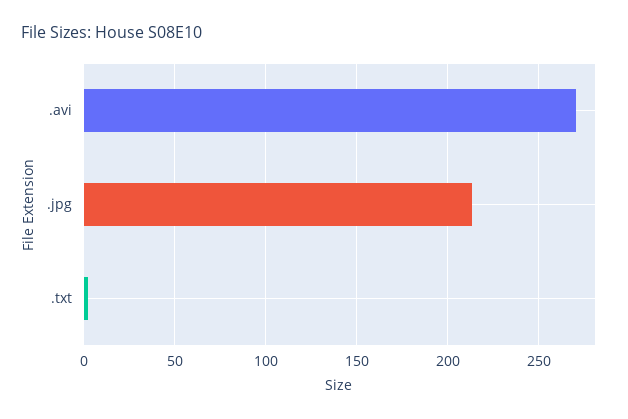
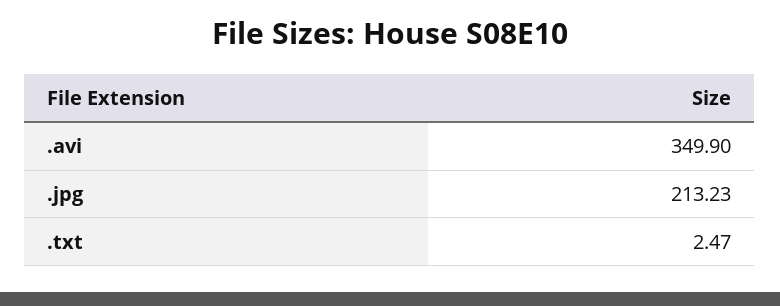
.avi: 270 -> 349.9

